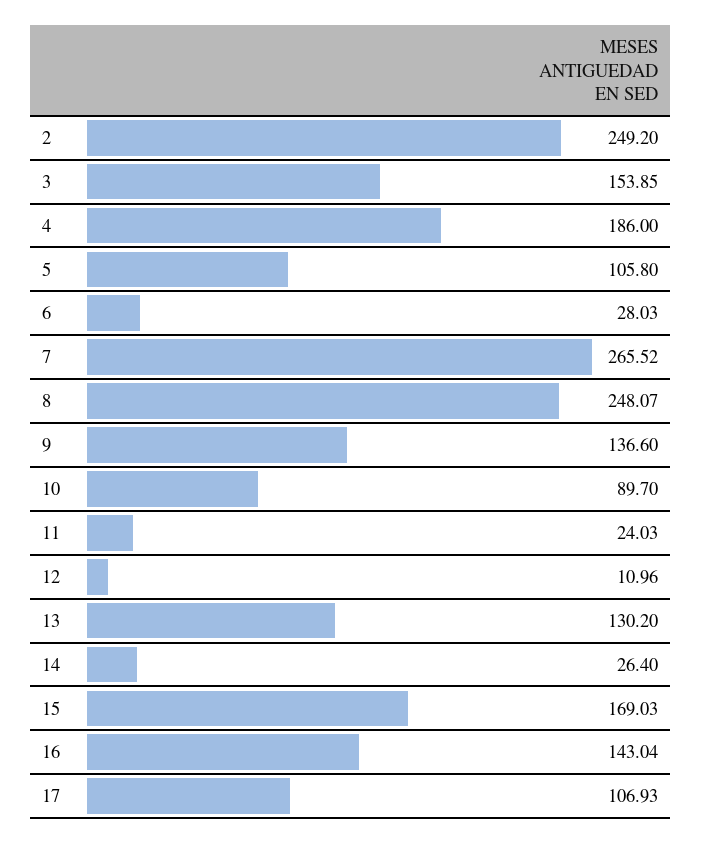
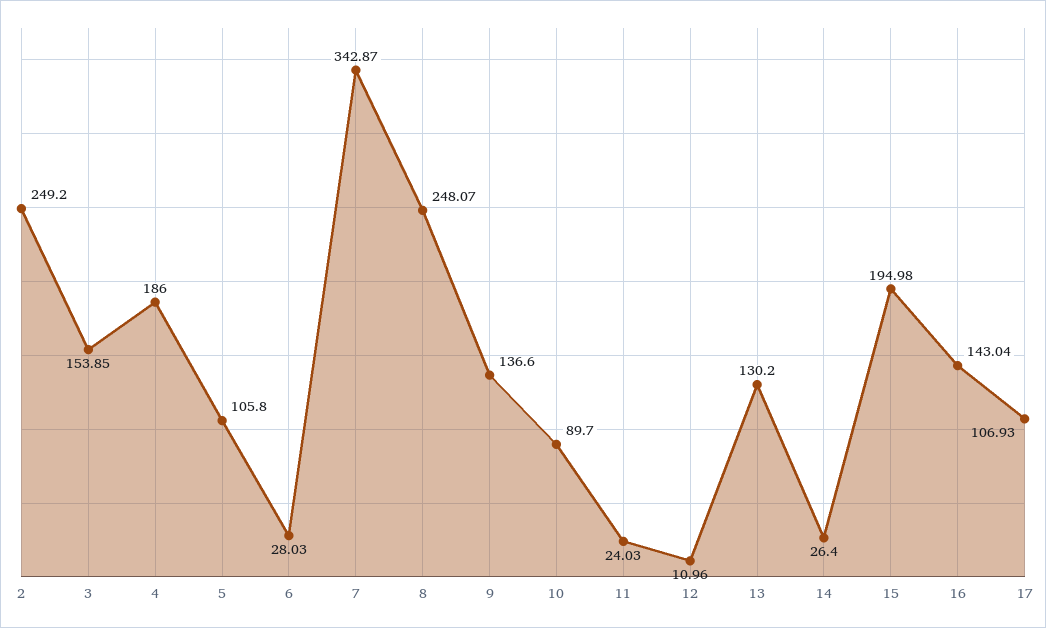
7: 265.52 -> 342.87
15: 169.03 -> 194.98

